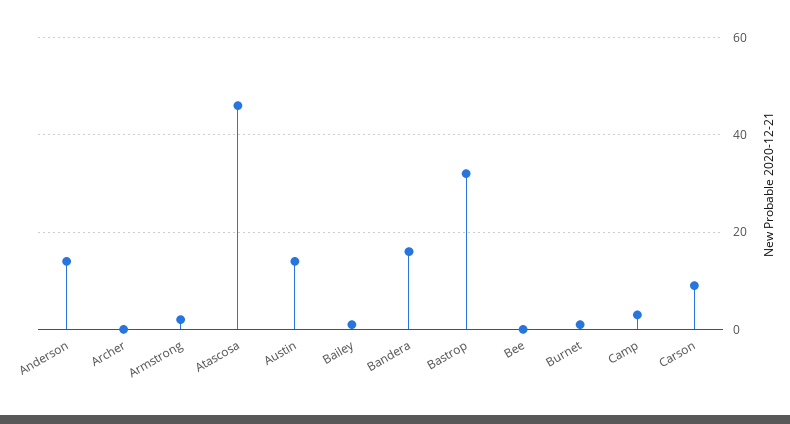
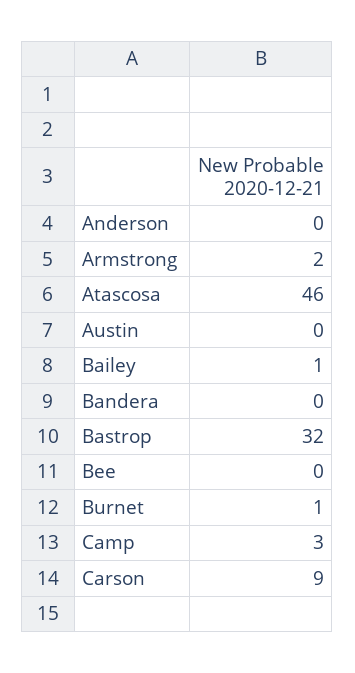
Anderson: 15 -> 0
Archer: 0 -> none
Austin: 15 -> 0
Bandera: 15 -> 0

